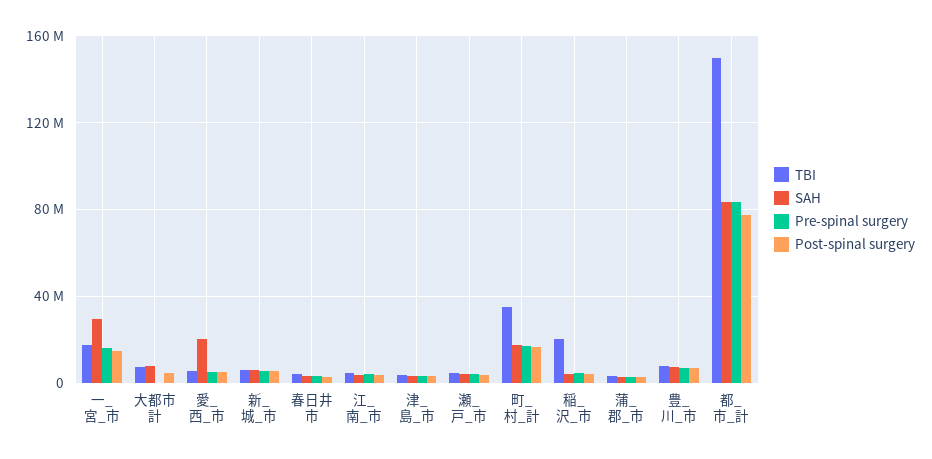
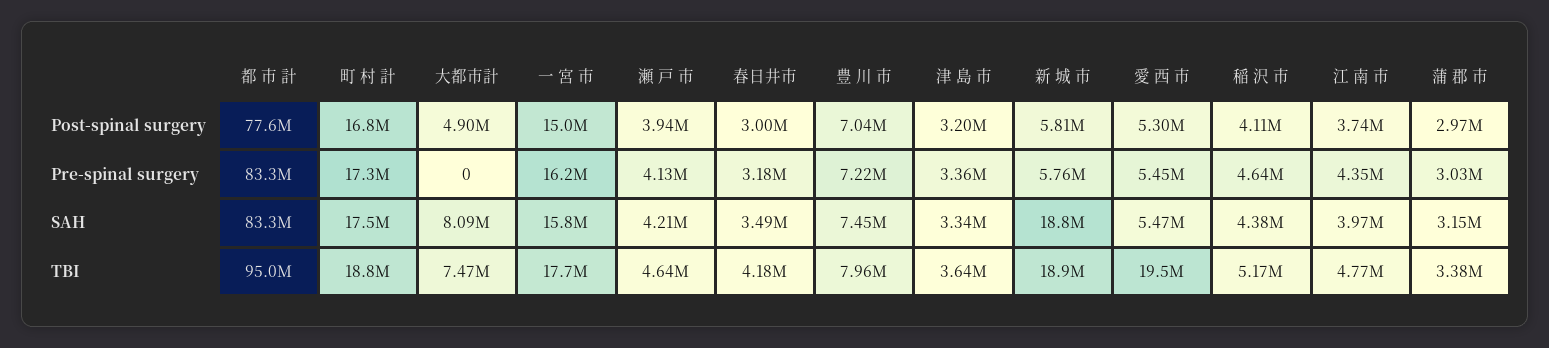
SAH, 一_宮_市: 30000000 -> 15800000
TBI, 愛_西_市: 5000000 -> 19500000
SAH, 愛_西_市: 20000000 -> 5470000
TBI, 新_城_市: 5000000 -> 18900000
SAH, 新_城_市: 5000000 -> 18800000
TBI, 町_村_計: 35000000 -> 18800000
TBI, 稲_沢_市: 20000000 -> 5170000
TBI, 都_市_計: 150000000 -> 95000000

